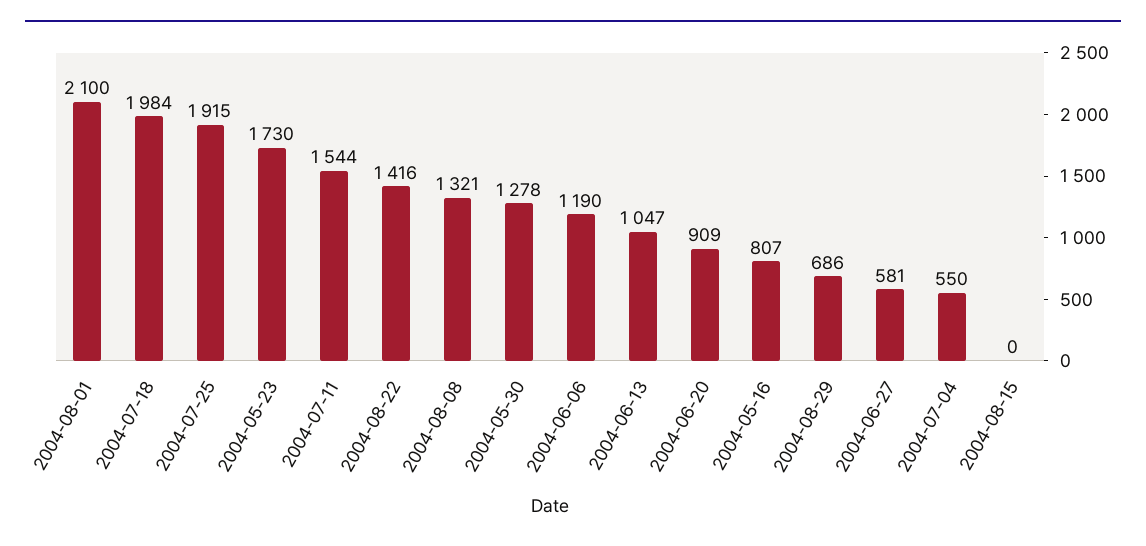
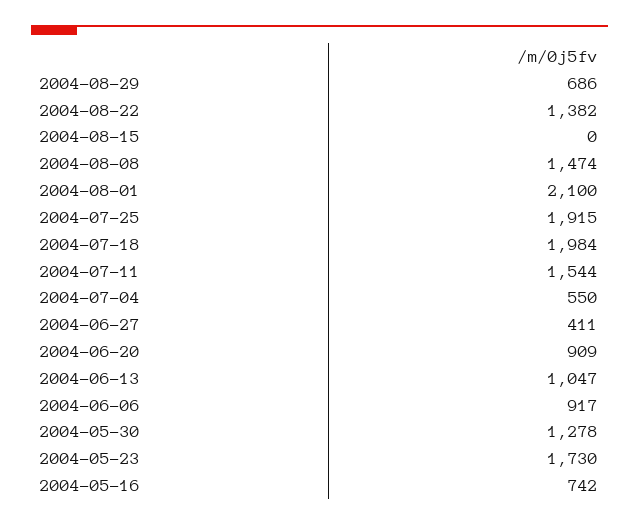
2004-08-22: 1416 -> 1382
2004-08-08: 1321 -> 1474
2004-06-06: 1190 -> 917
2004-05-16: 807 -> 742
2004-06-27: 581 -> 411

